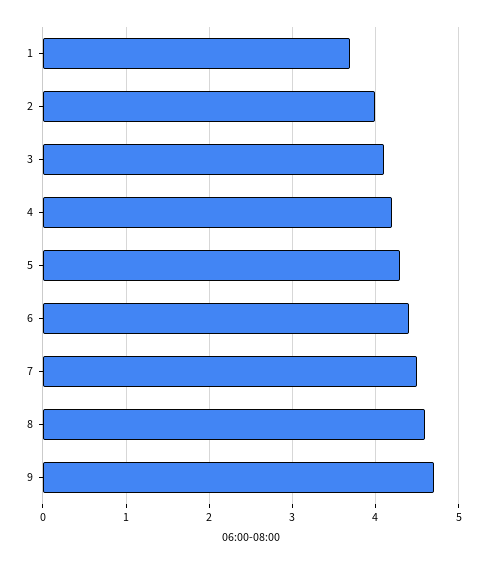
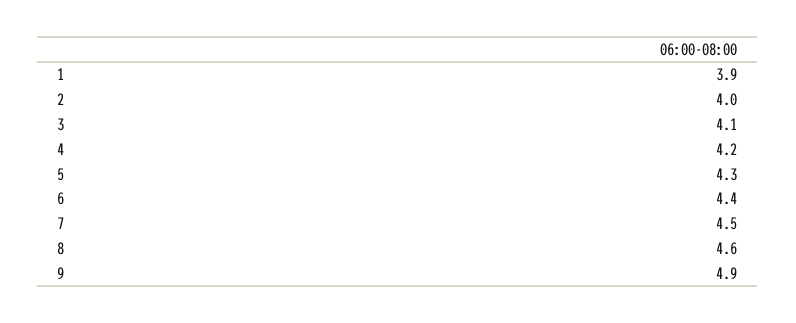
1: 3.7 -> 3.9
9: 4.7 -> 4.9

